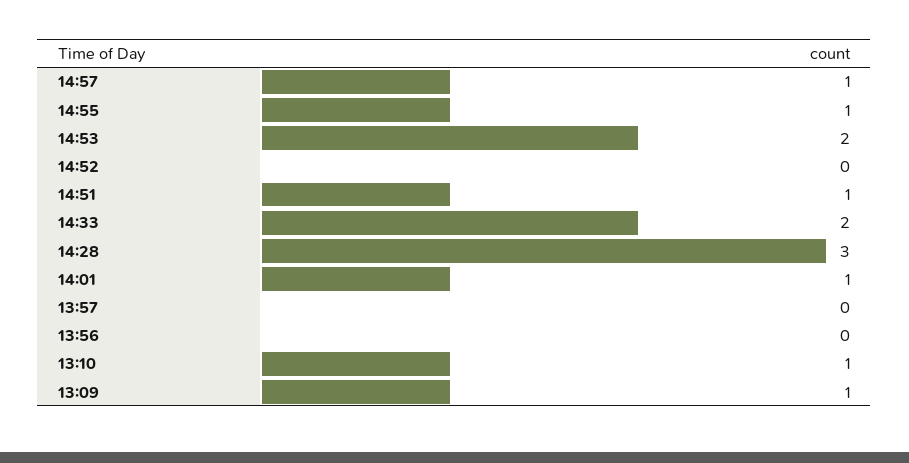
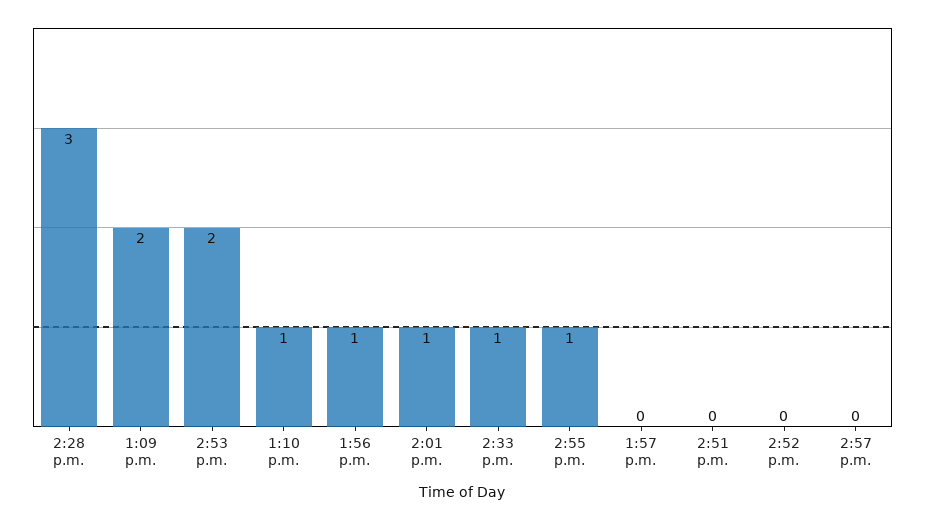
14:57: 1 -> 0
14:51: 1 -> 0
14:33: 2 -> 1
13:56: 0 -> 1
13:09: 1 -> 2

